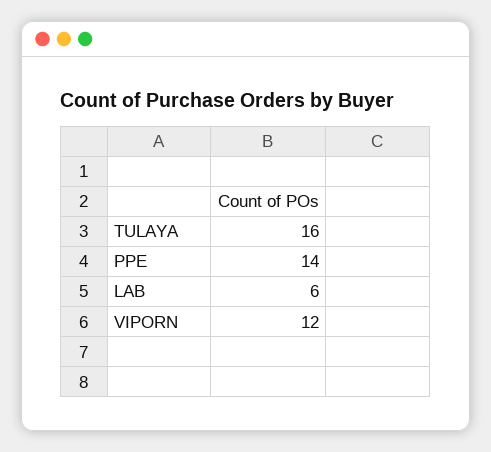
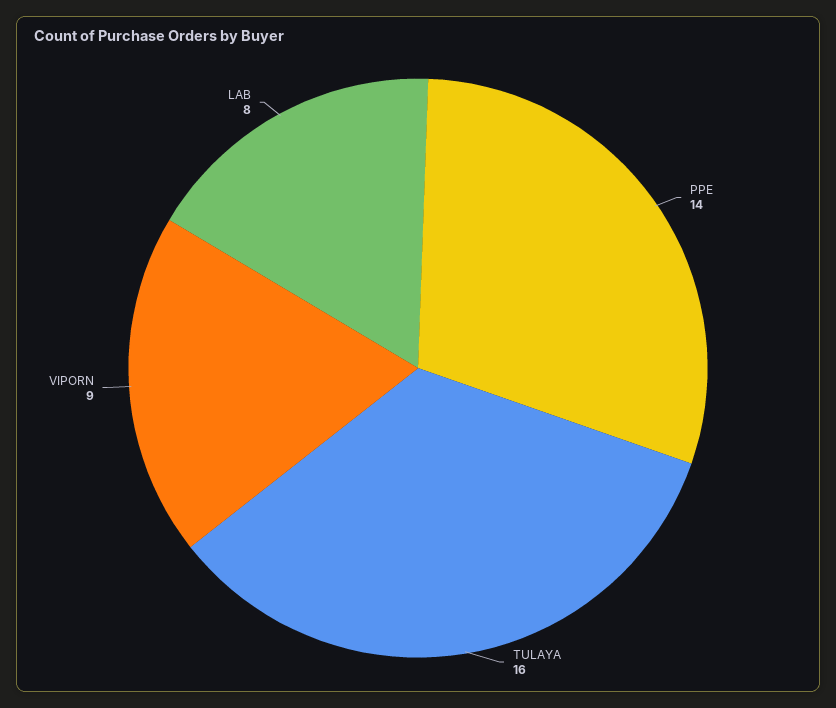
LAB: 6 -> 8
VIPORN: 12 -> 9

